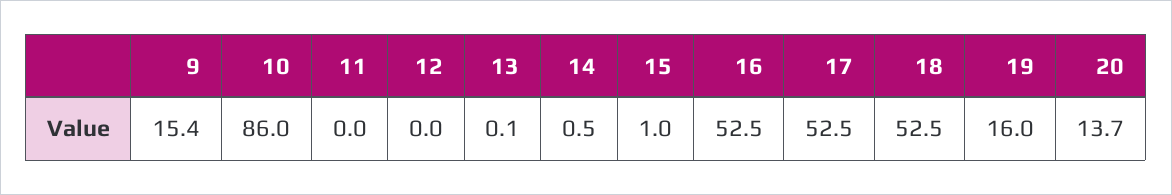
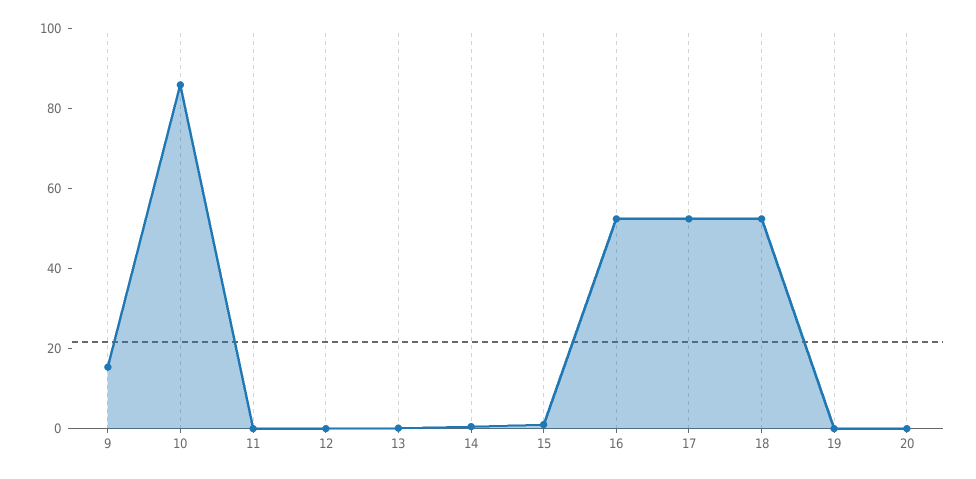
19: 16 -> 0
20: 13.7 -> 0

